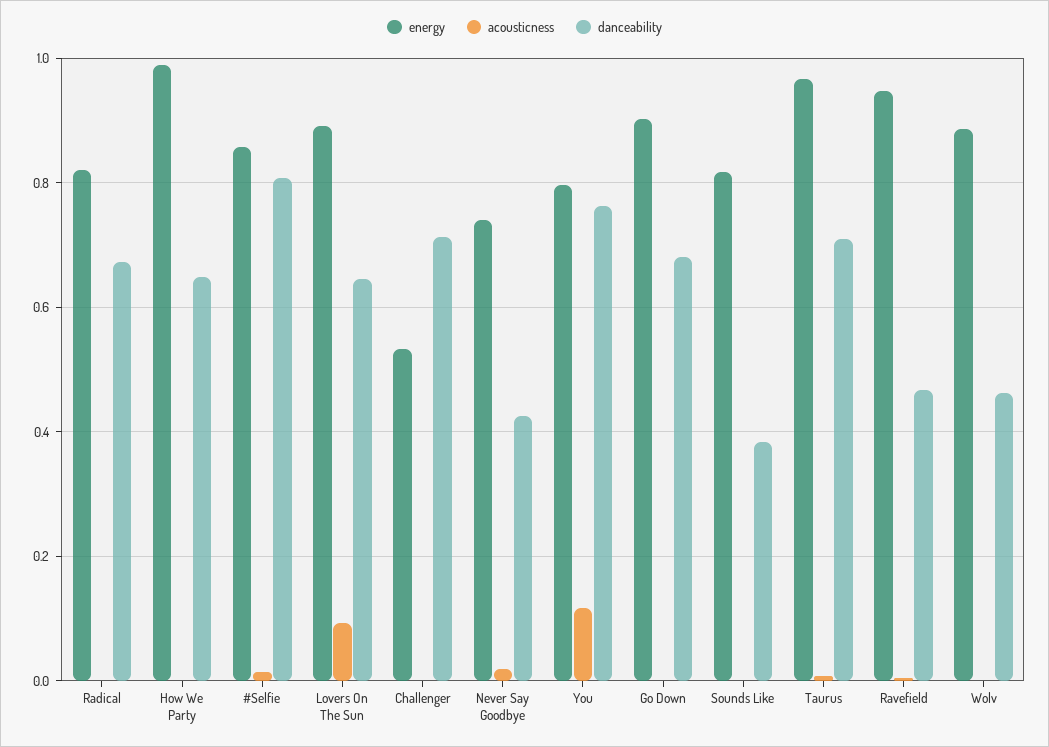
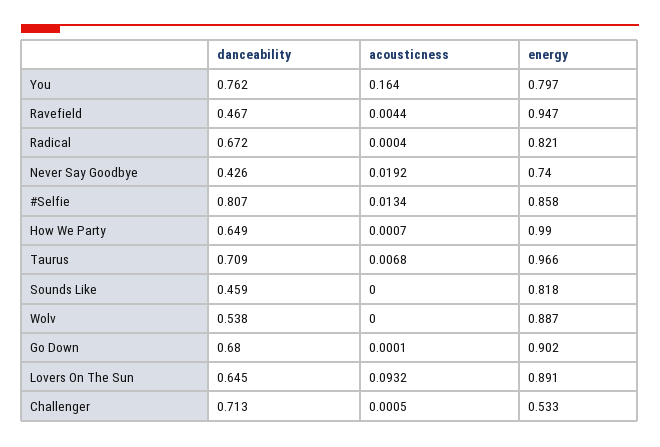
acousticness, You: 0.12 -> 0.164
danceability, Sounds Like: 0.38 -> 0.459
danceability, Wolv: 0.46 -> 0.538

